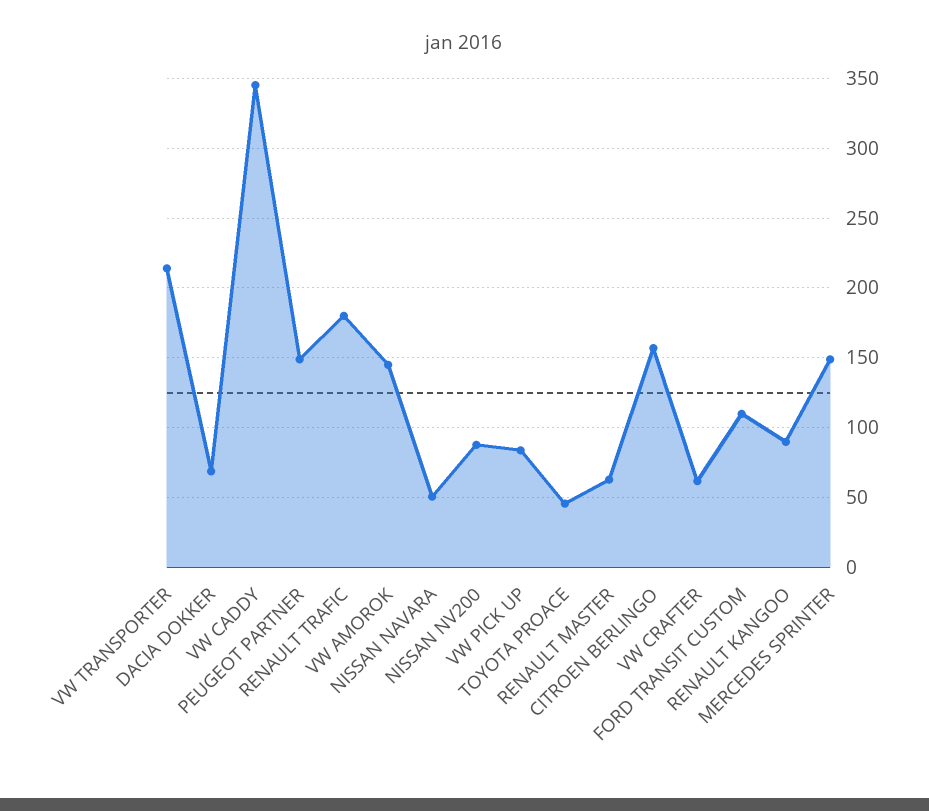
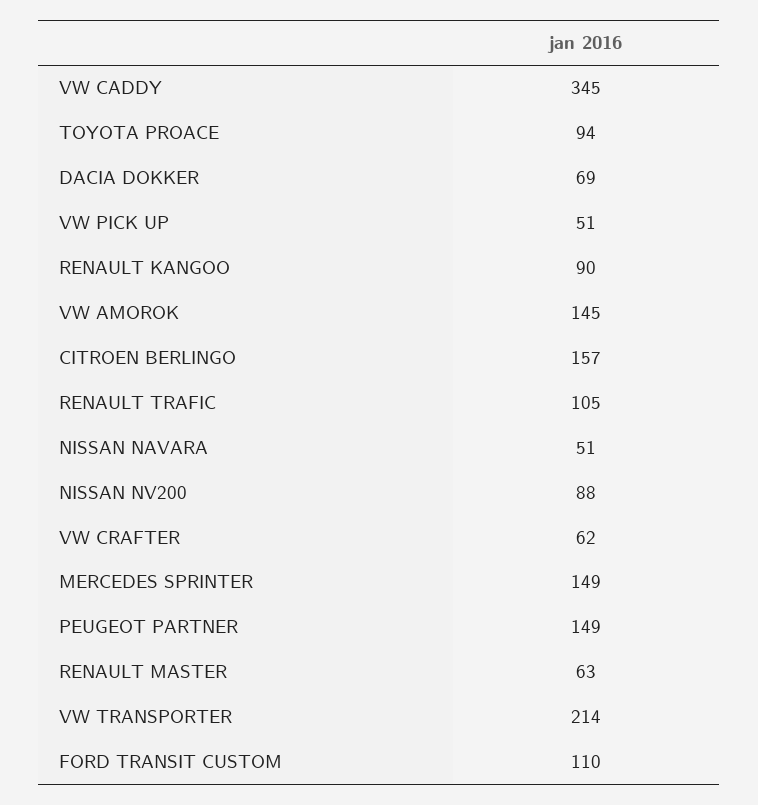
RENAULT TRAFIC: 180 -> 105
VW PICK UP: 85 -> 51
TOYOTA PROACE: 45 -> 94

